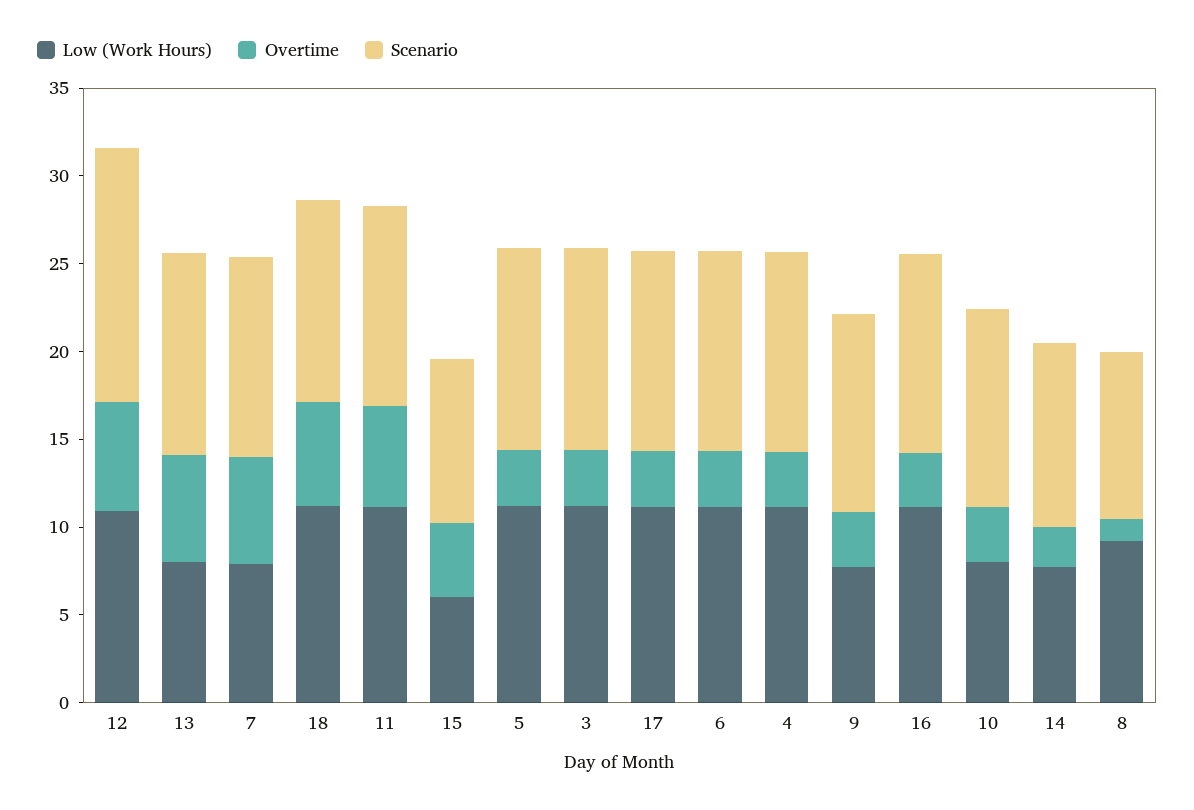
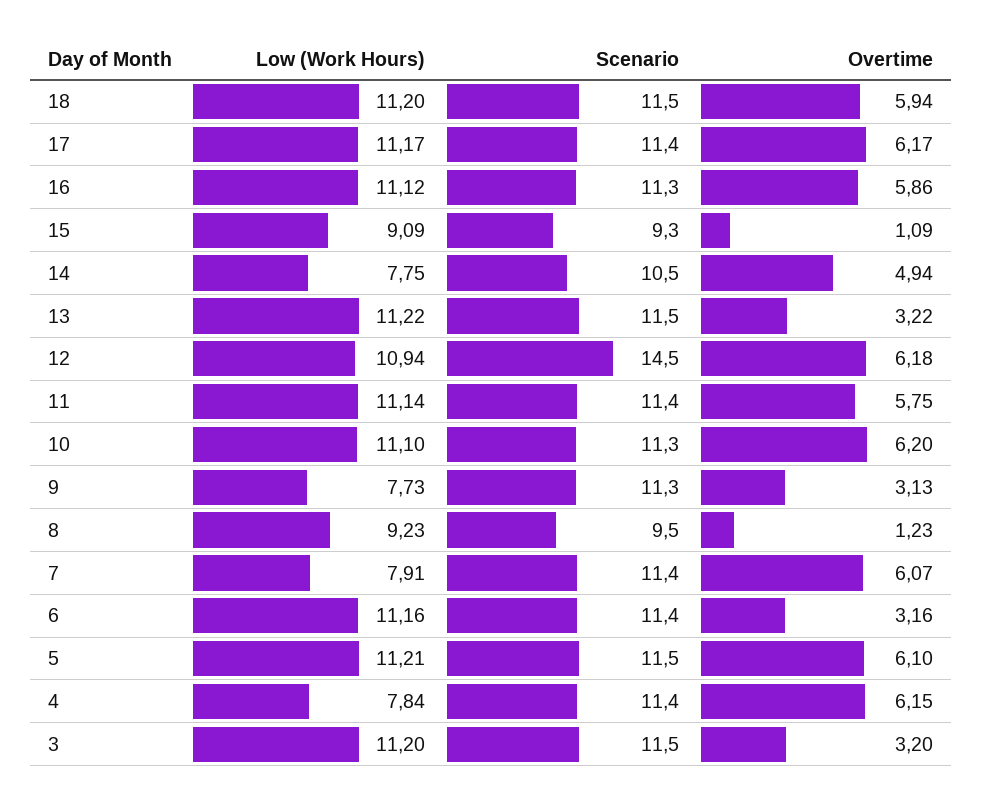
Low (Work Hours), 13: 8 -> 11.22
Overtime, 13: 6 -> 3.22
Low (Work Hours), 15: 6 -> 9.09
Overtime, 15: 4 -> 1.09
Overtime, 5: 3 -> 6.1
Overtime, 17: 3 -> 6.17
Low (Work Hours), 4: 11 -> 7.84
Overtime, 4: 3 -> 6.15
Overtime, 16: 3 -> 5.86
Low (Work Hours), 10: 8 -> 11.1
Overtime, 10: 3 -> 6.2
Overtime, 14: 2 -> 4.94

